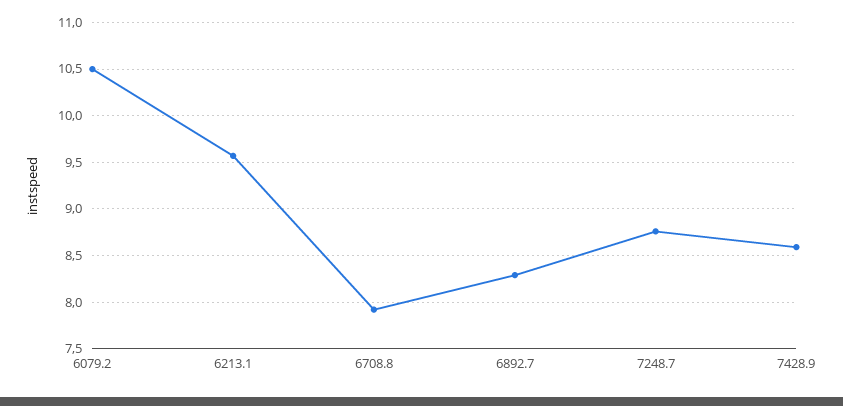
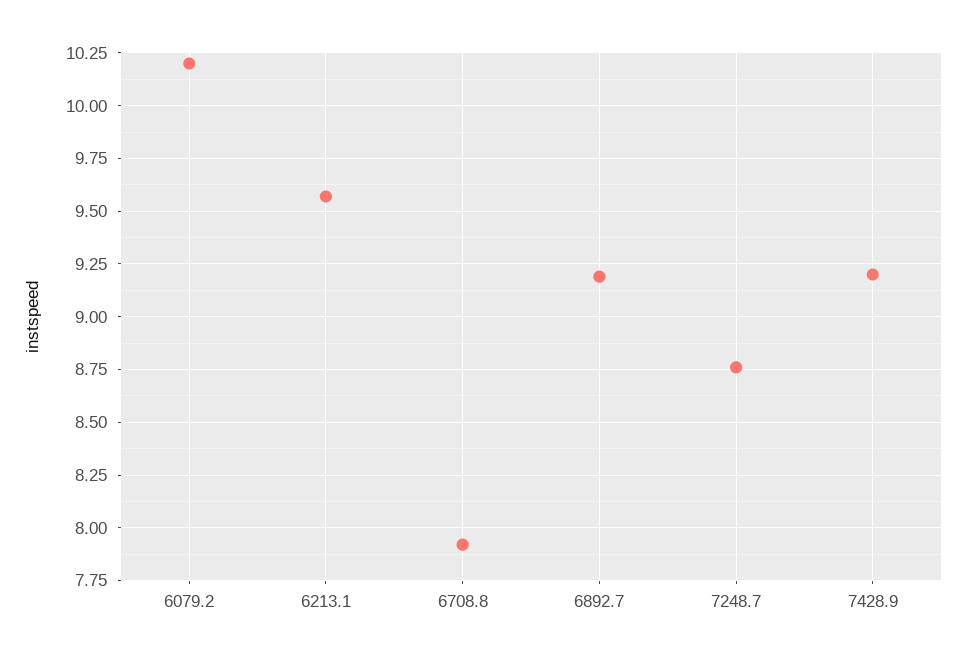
6079.2: 10.5 -> 10.2
6892.7: 8.3 -> 9.2
7428.9: 8.6 -> 9.2

